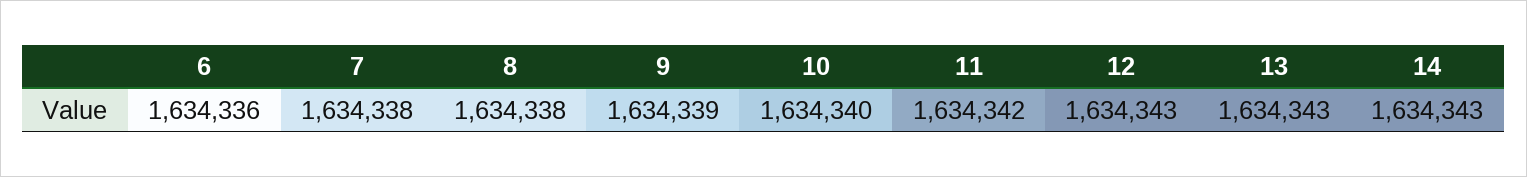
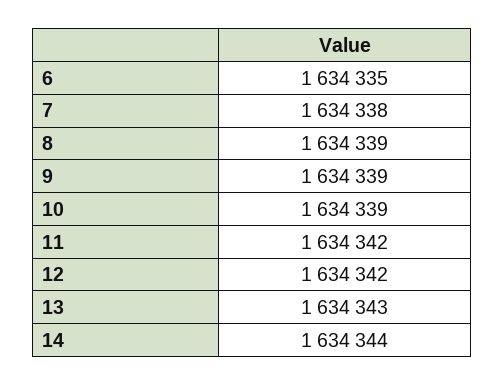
6: 1634336 -> 1634335
8: 1634338 -> 1634339
10: 1634340 -> 1634339
12: 1634343 -> 1634342
14: 1634343 -> 1634344

